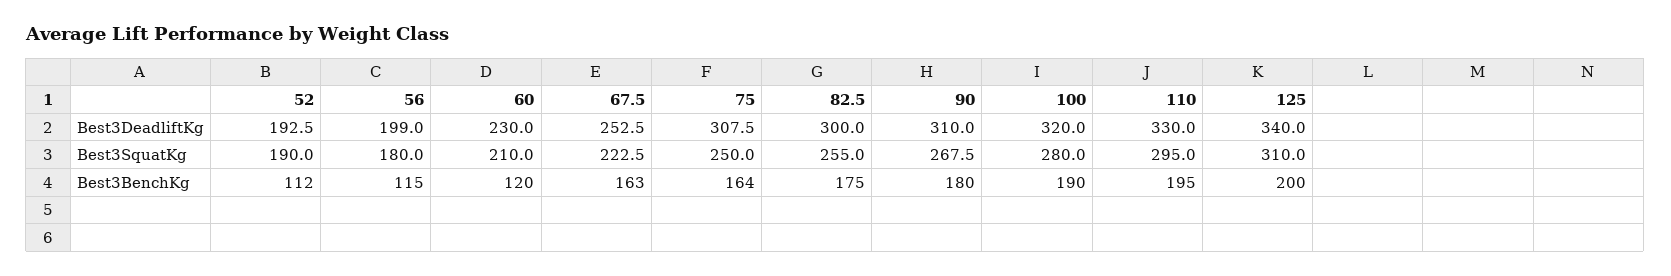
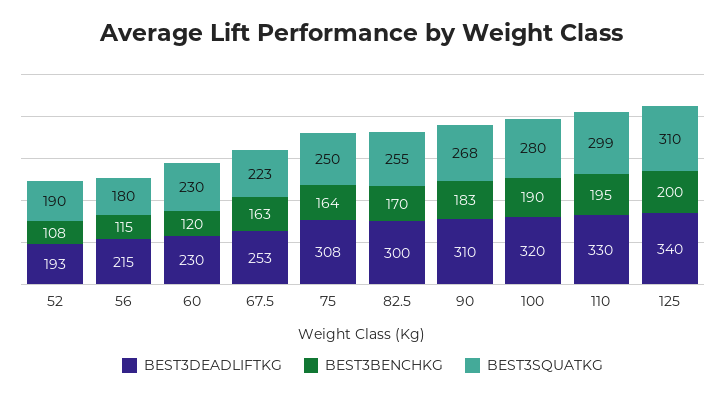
Best3DeadliftKg, 56: 199 -> 215
Best3SquatKg, 60: 210 -> 230
Best3SquatKg, 110: 295 -> 299
Best3BenchKg, 52: 112 -> 108
Best3BenchKg, 82.5: 175 -> 170
Best3BenchKg, 90: 180 -> 183

